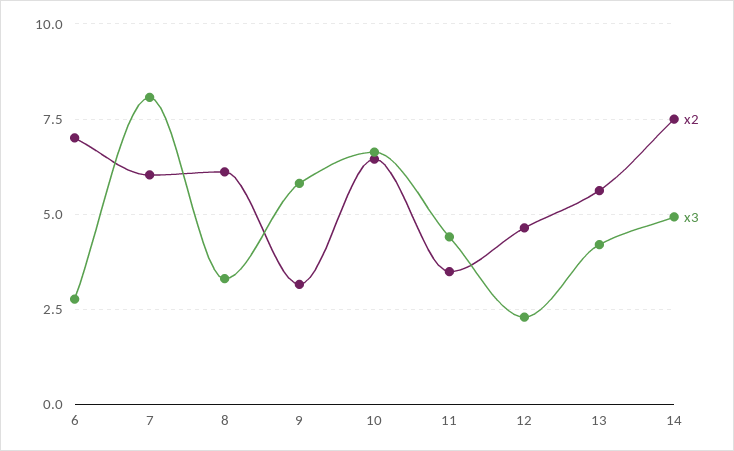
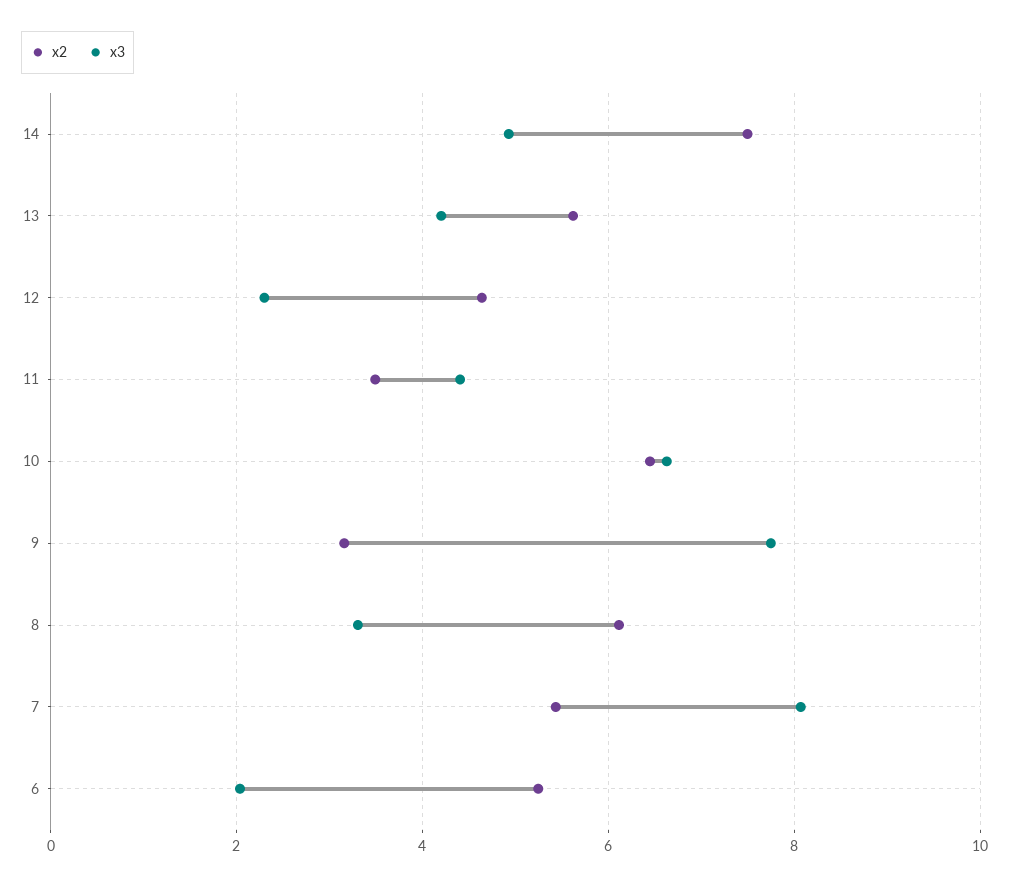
x2, 6: 7 -> 5.2
x3, 6: 2.75 -> 2
x2, 7: 6 -> 5.4
x3, 9: 5.75 -> 7.8

